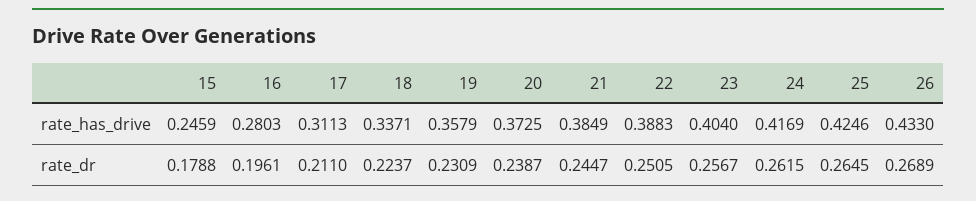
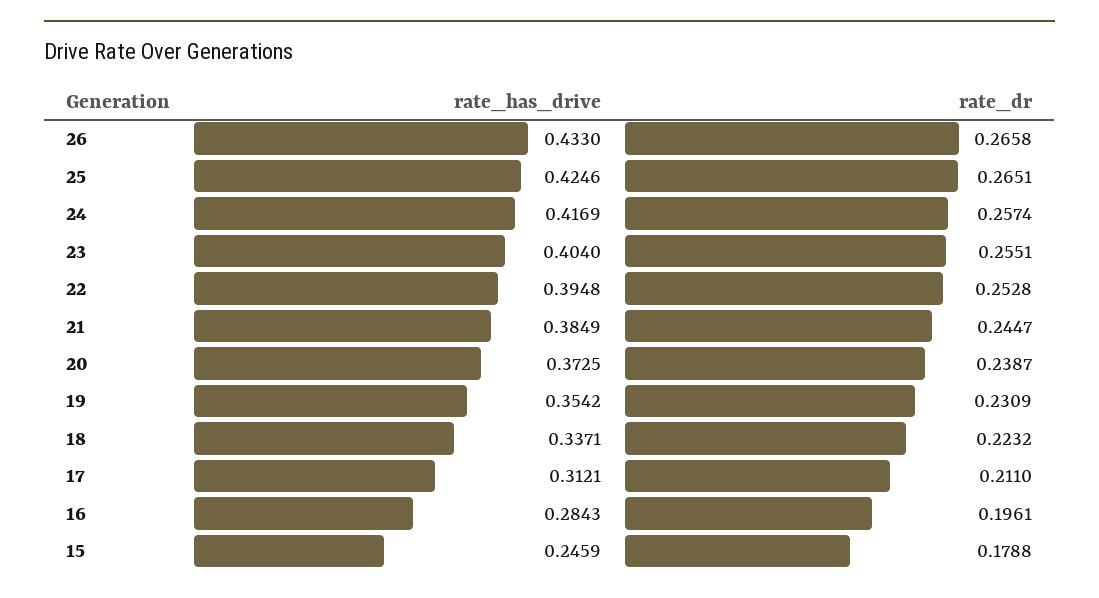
16, rate_has_drive: 0.2803 -> 0.2843
17, rate_has_drive: 0.3113 -> 0.3121
19, rate_has_drive: 0.3579 -> 0.3542
22, rate_has_drive: 0.3883 -> 0.3948
18, rate_dr: 0.2237 -> 0.2232
22, rate_dr: 0.2505 -> 0.2528
23, rate_dr: 0.2567 -> 0.2551
24, rate_dr: 0.2615 -> 0.2574
25, rate_dr: 0.2645 -> 0.2651
26, rate_dr: 0.2689 -> 0.2658

